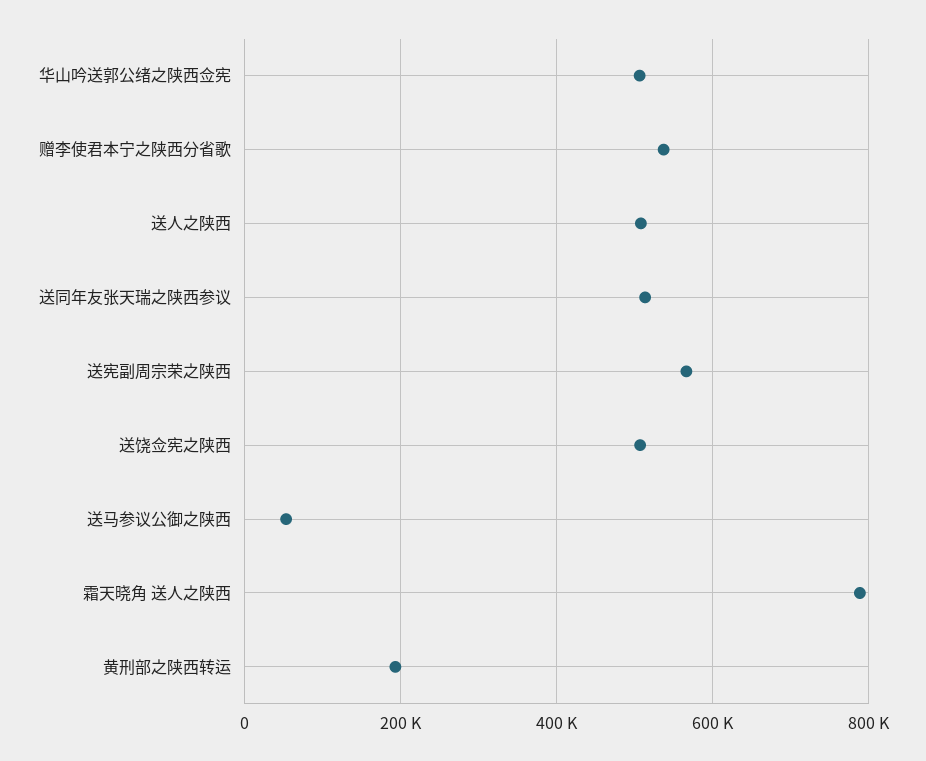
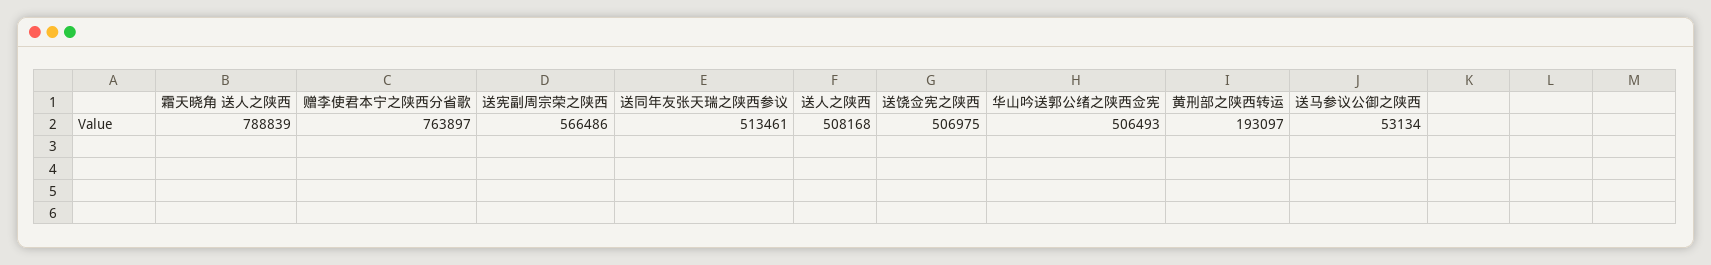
赠李使君本宁之陕西分省歌: 540000 -> 763897

